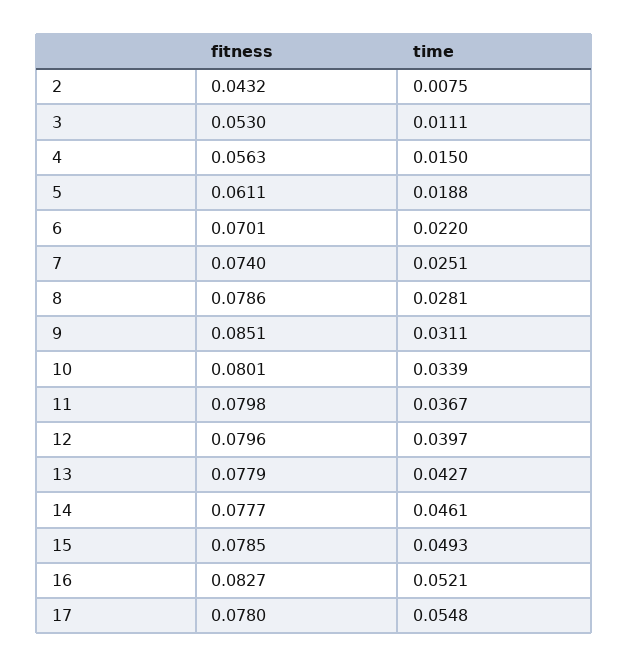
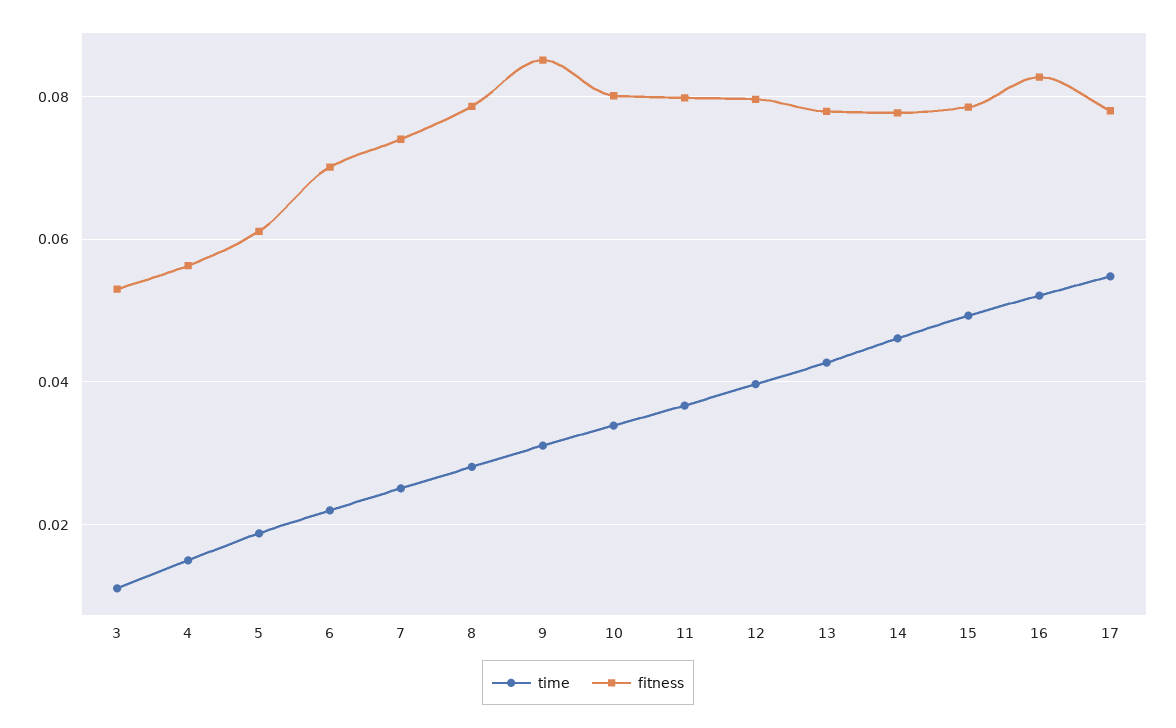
fitness, 2: 0.0432 -> none
time, 2: 0.0075 -> none

